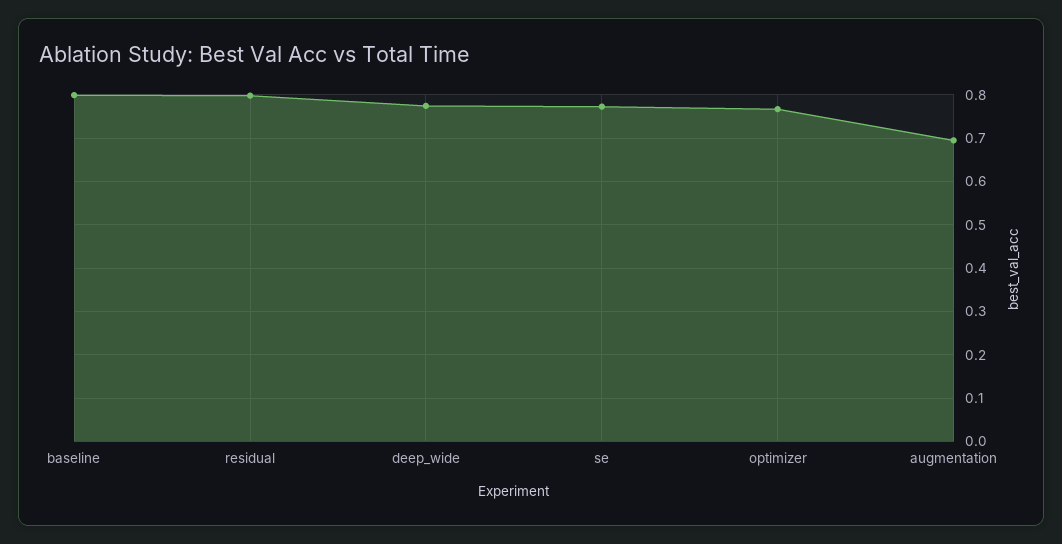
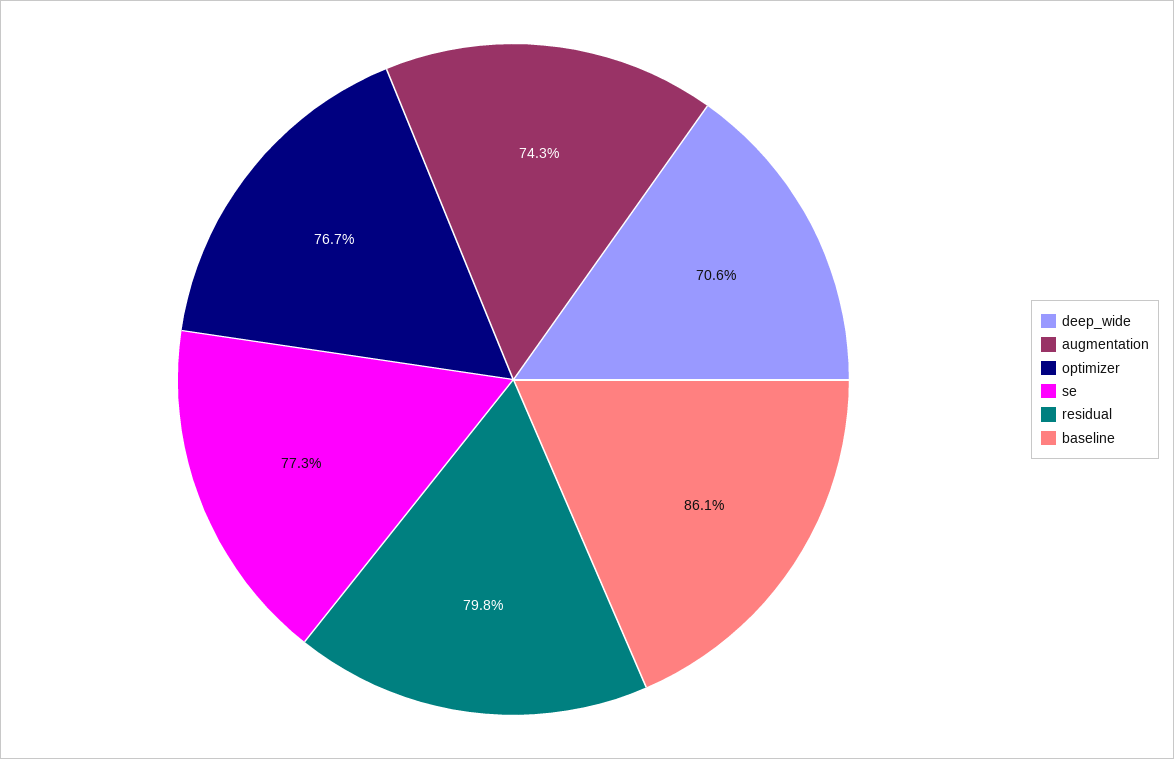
baseline: 0.8 -> 0.861
deep_wide: 0.78 -> 0.706
augmentation: 0.7 -> 0.743

